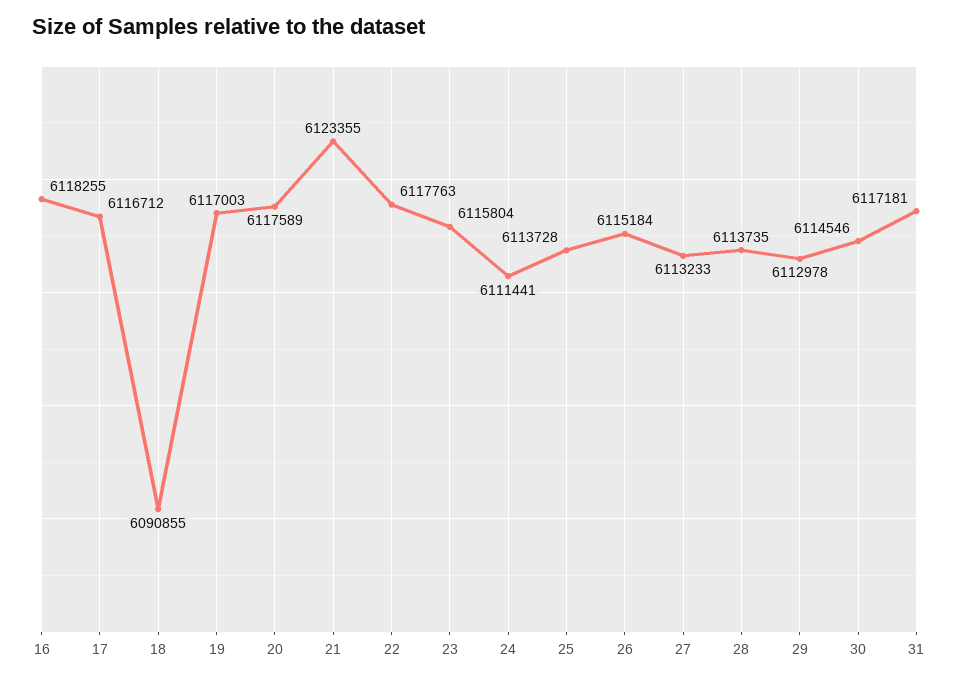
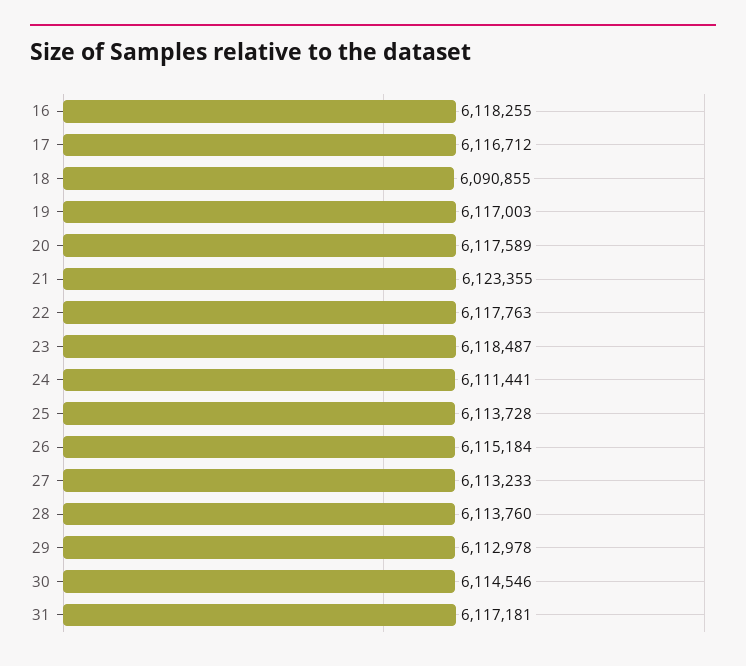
23: 6115804 -> 6118487
28: 6113735 -> 6113760

